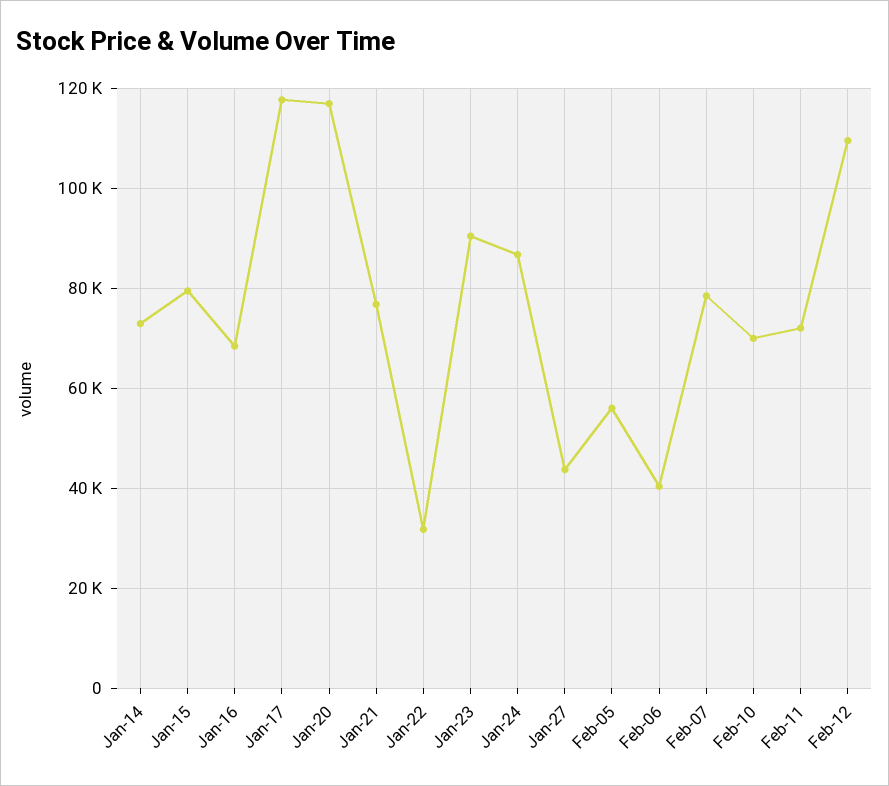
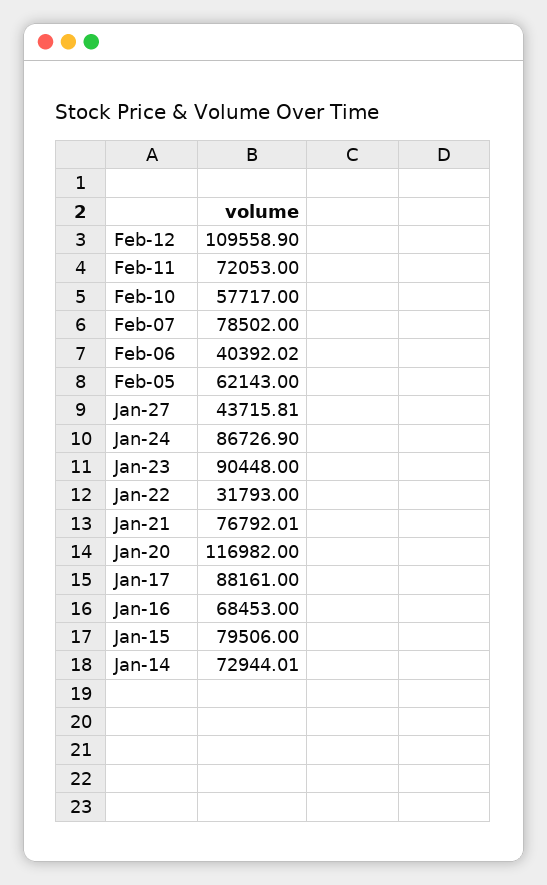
Jan-17: 118000 -> 88161
Feb-05: 56000 -> 62143
Feb-10: 70000 -> 57717

